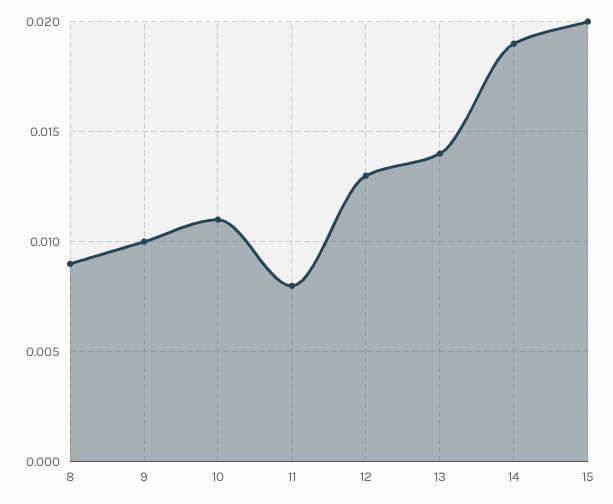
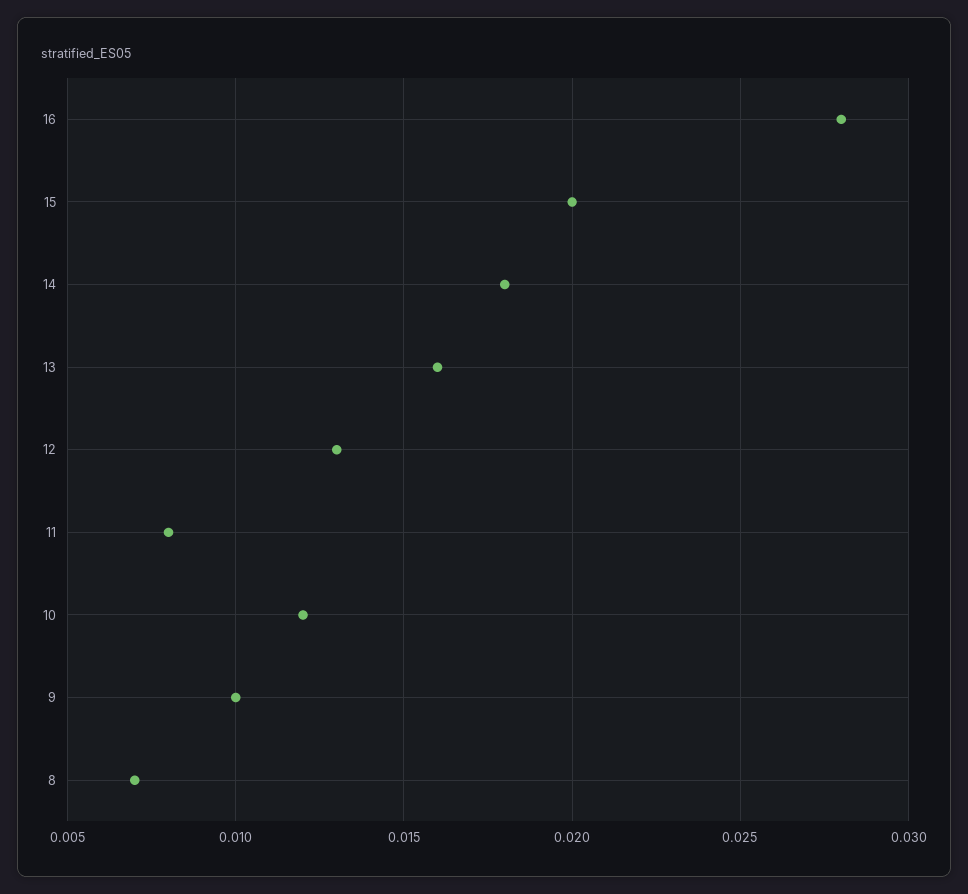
8: 0.009 -> 0.007
10: 0.011 -> 0.012
13: 0.014 -> 0.016
14: 0.019 -> 0.018
16: none -> 0.028

